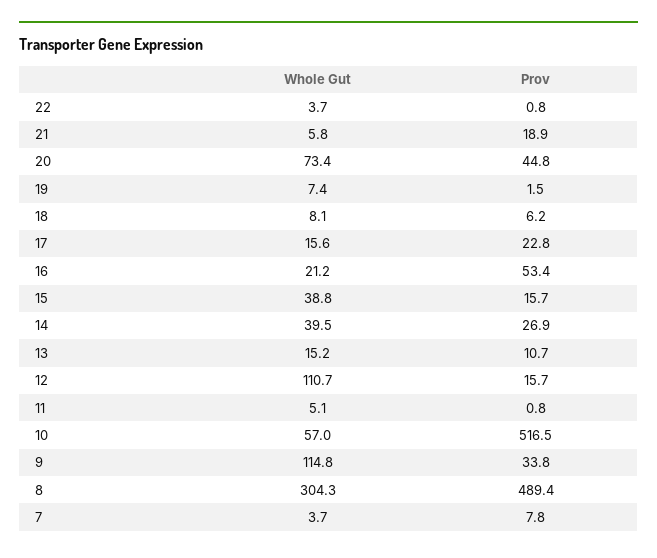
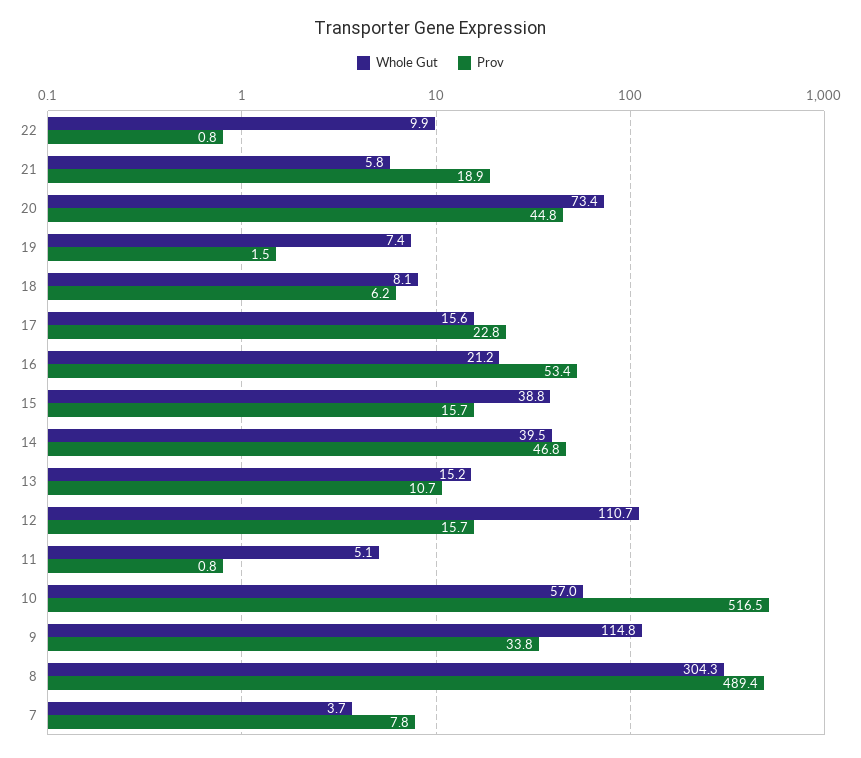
Whole Gut, 22: 3.7 -> 9.9
Prov, 14: 26.9 -> 46.8

